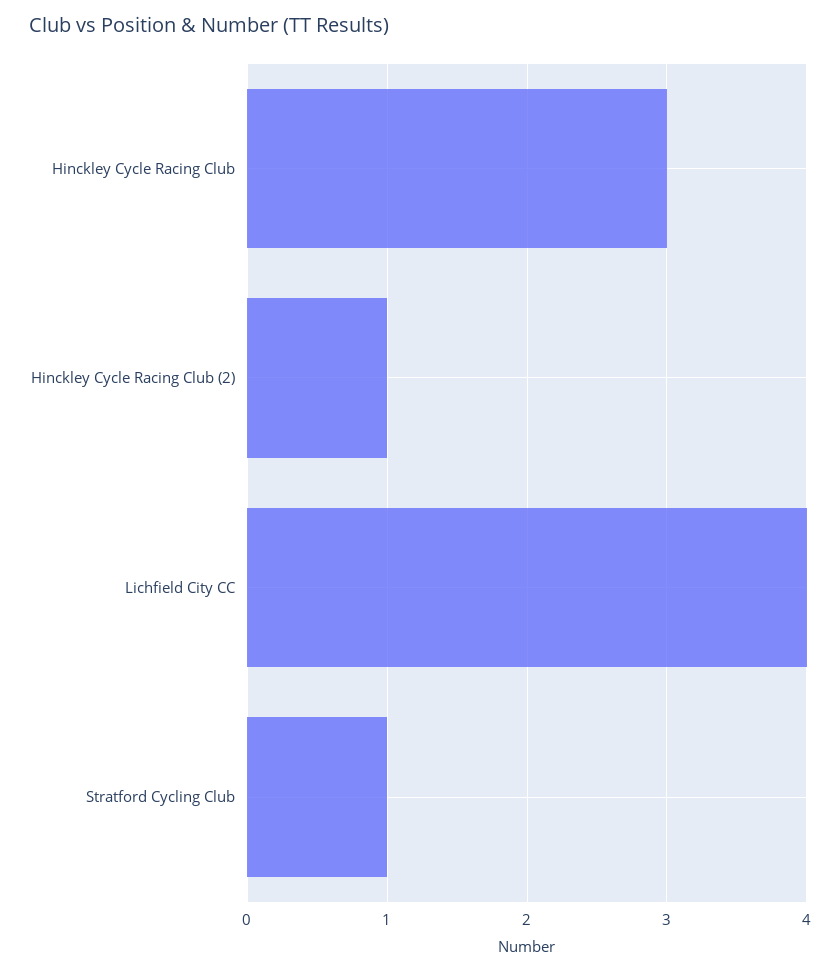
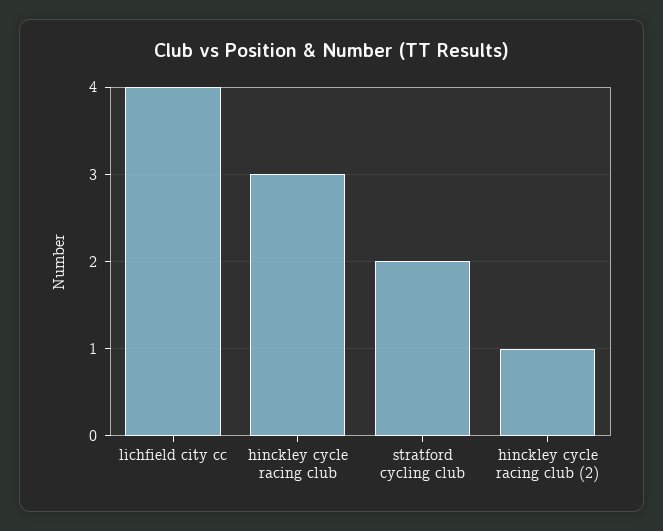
Stratford Cycling Club: 1 -> 2

